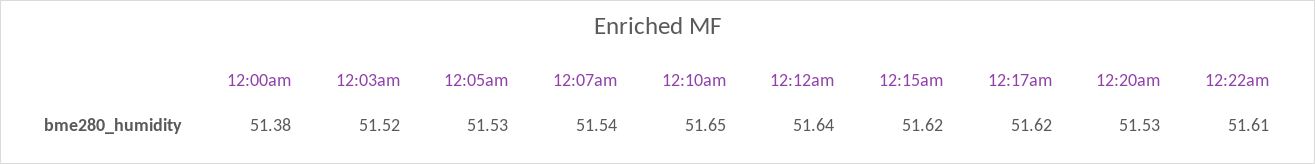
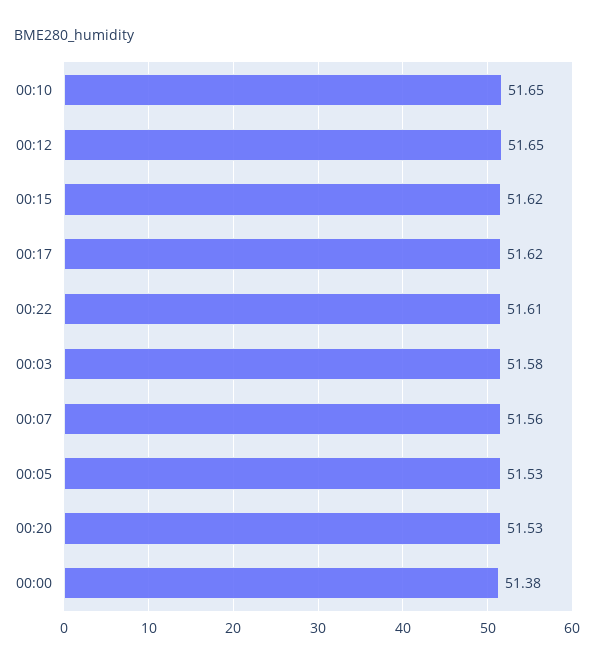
12:03am: 51.52 -> 51.58
12:07am: 51.54 -> 51.56
12:12am: 51.64 -> 51.65

